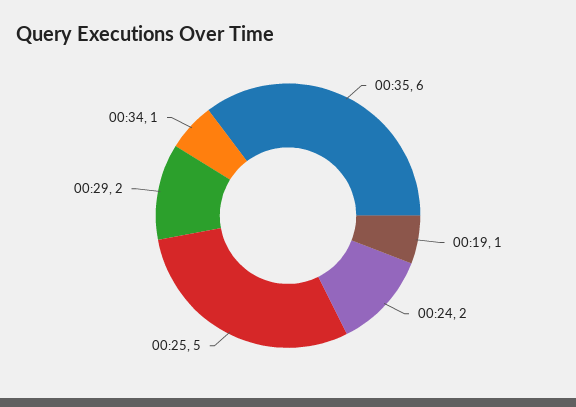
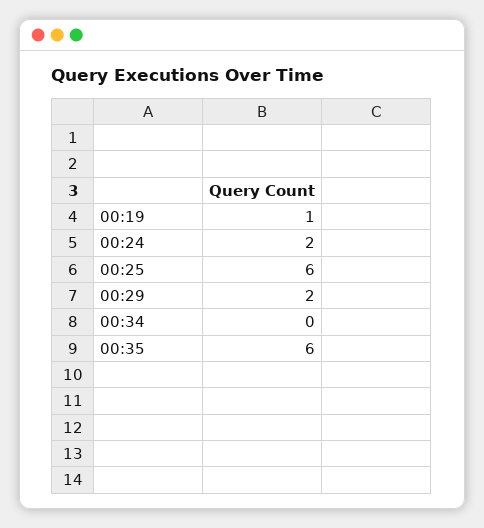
00:25: 5 -> 6
00:34: 1 -> 0

